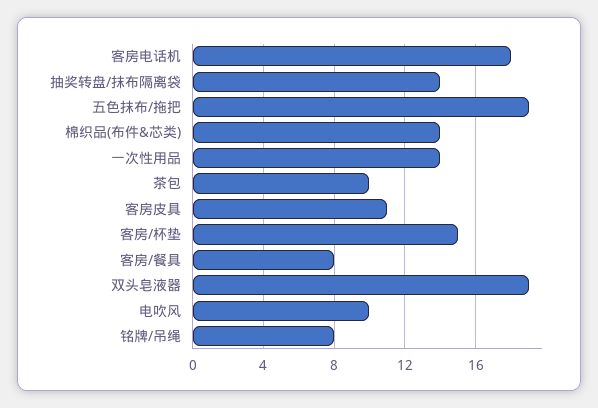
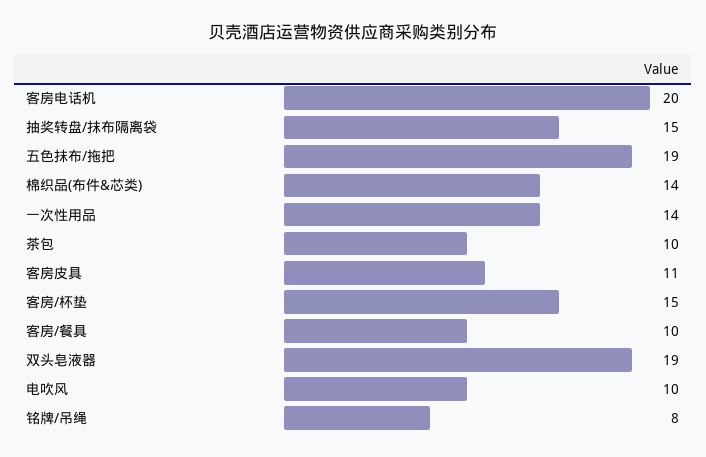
客房电话机: 18 -> 20
抽奖转盘/抹布隔离袋: 14 -> 15
客房/餐具: 8 -> 10

